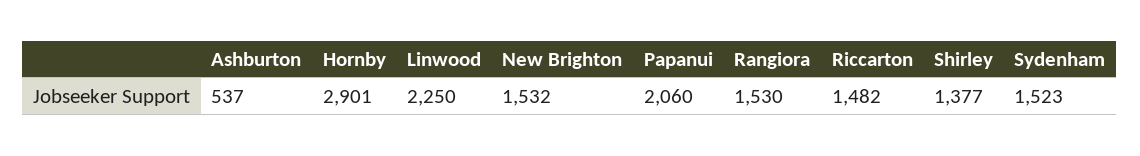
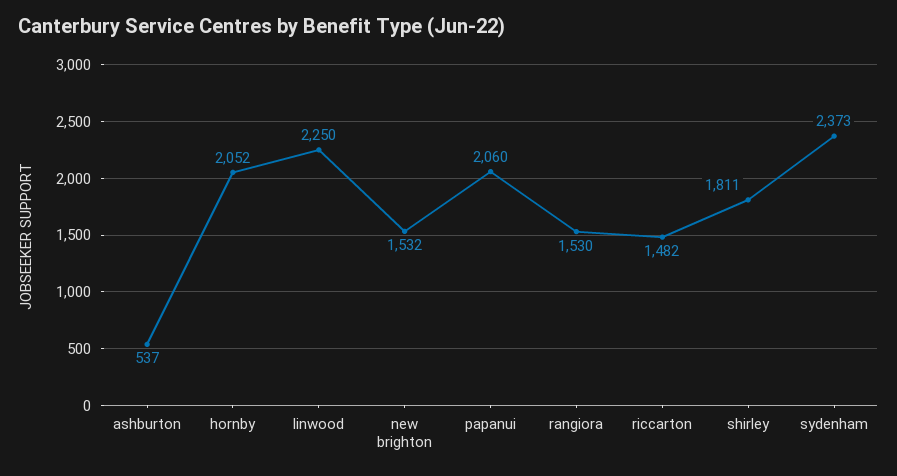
Hornby: 2901 -> 2052
Shirley: 1377 -> 1811
Sydenham: 1523 -> 2373

